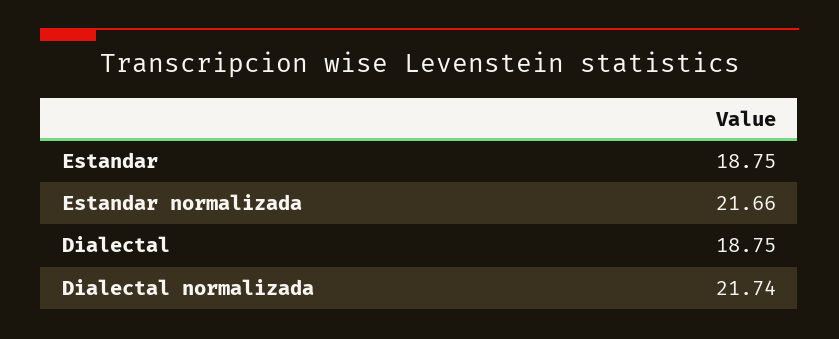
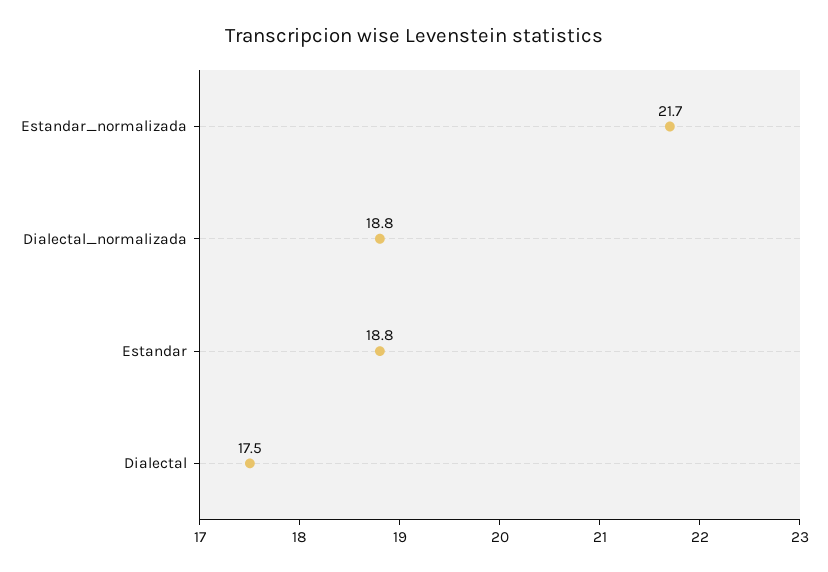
Dialectal: 18.75 -> 17.5
Dialectal normalizada: 21.74 -> 18.8

